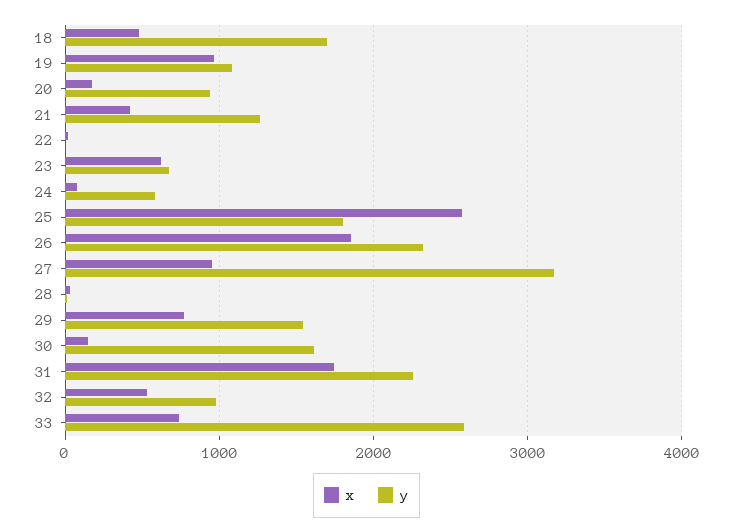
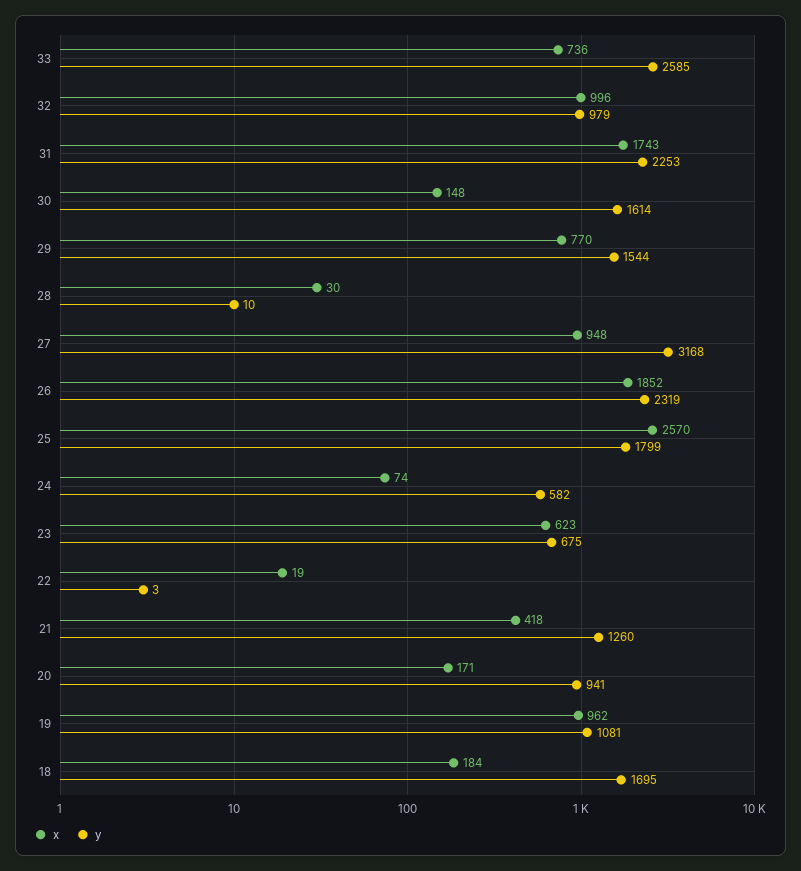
x, 18: 500 -> 184
x, 32: 500 -> 996

